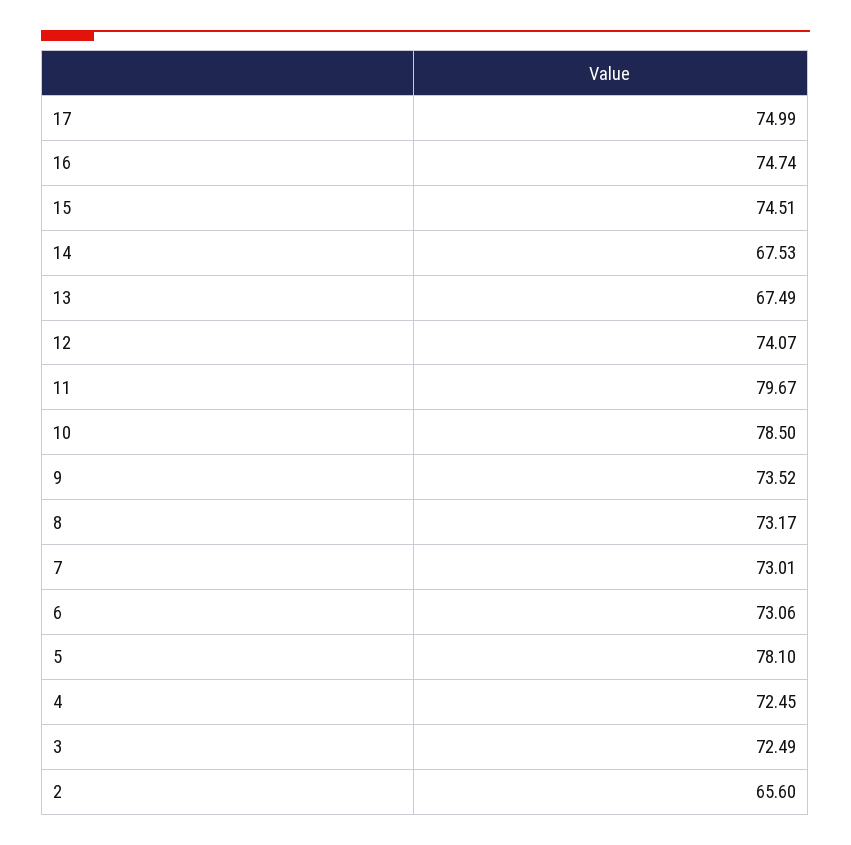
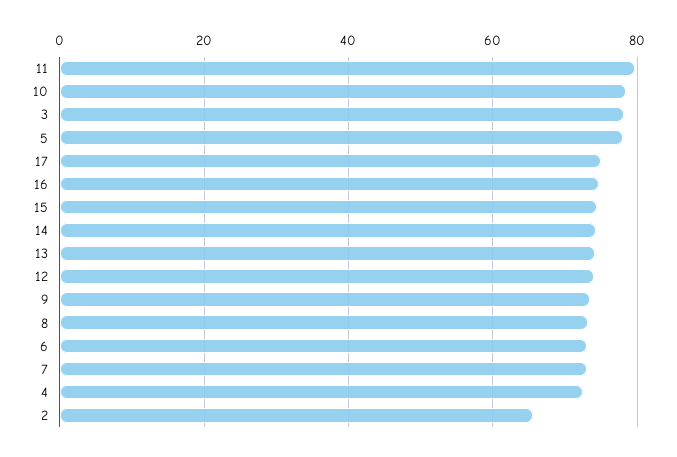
14: 67.53 -> 74
13: 67.49 -> 74
3: 72.49 -> 78

